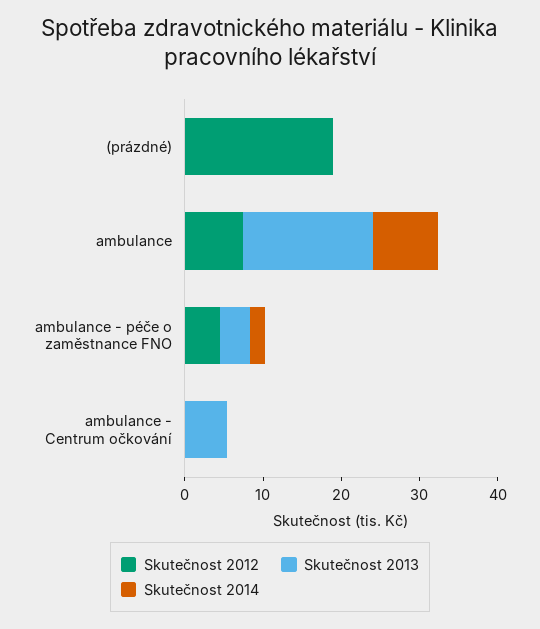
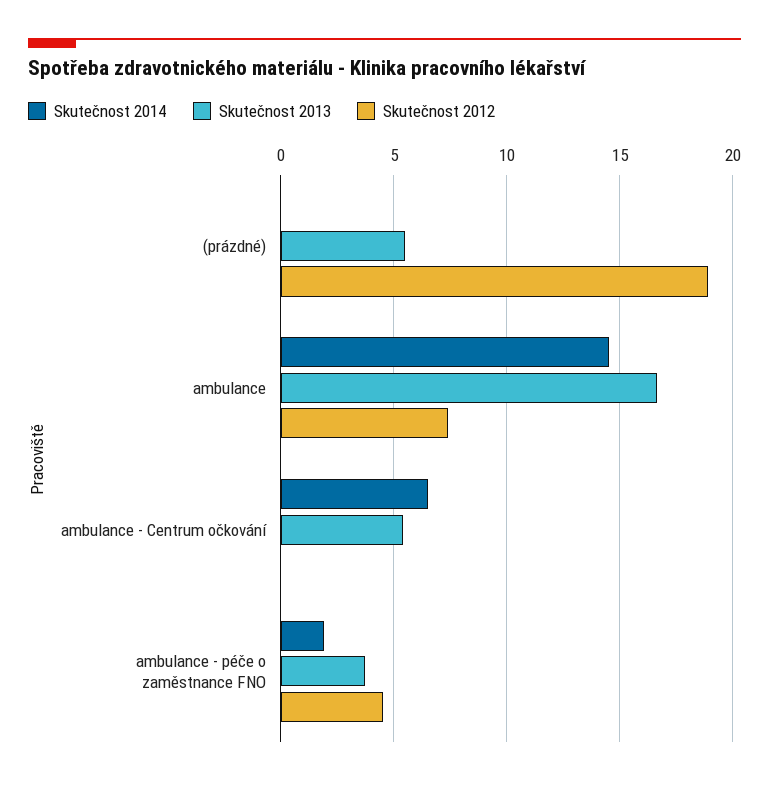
Skutečnost 2013, (prázdné): 0 -> 5.5
Skutečnost 2014, ambulance: 8 -> 14.5
Skutečnost 2014, ambulance - Centrum očkování: 0 -> 6.5

